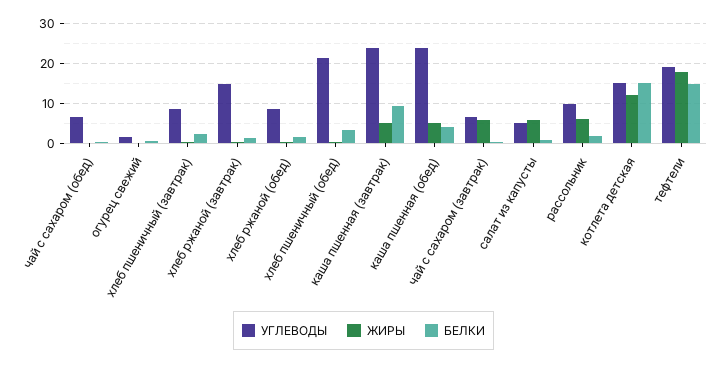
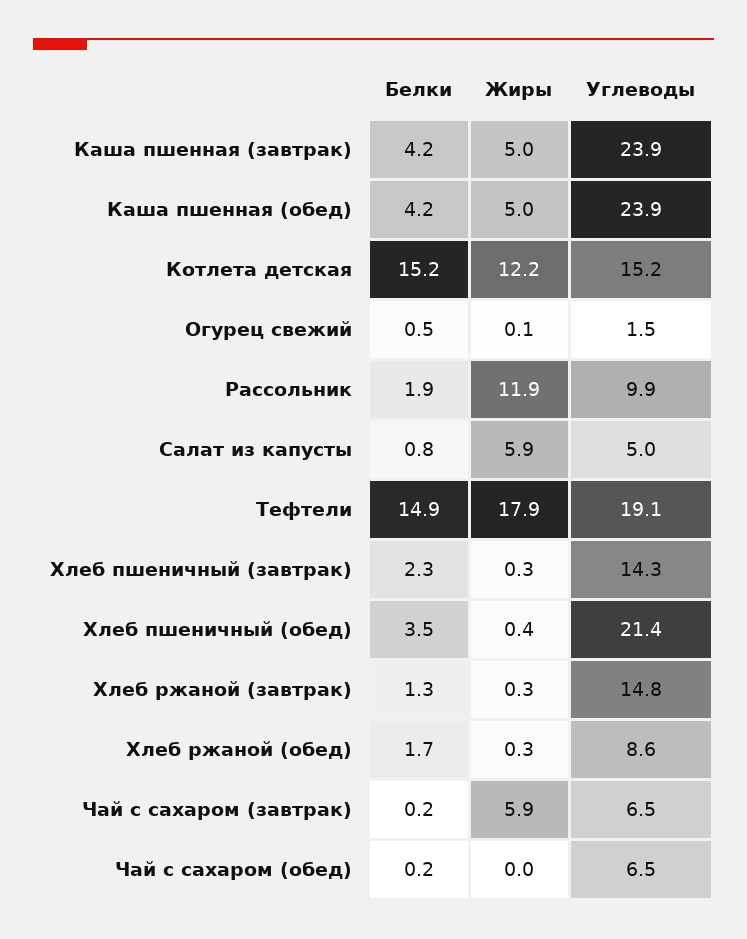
УГЛЕВОДЫ, хлеб пшеничный (завтрак): 8 -> 14.3
БЕЛКИ, каша пшенная (завтрак): 10 -> 4.2
ЖИРЫ, рассольник: 6 -> 11.9

